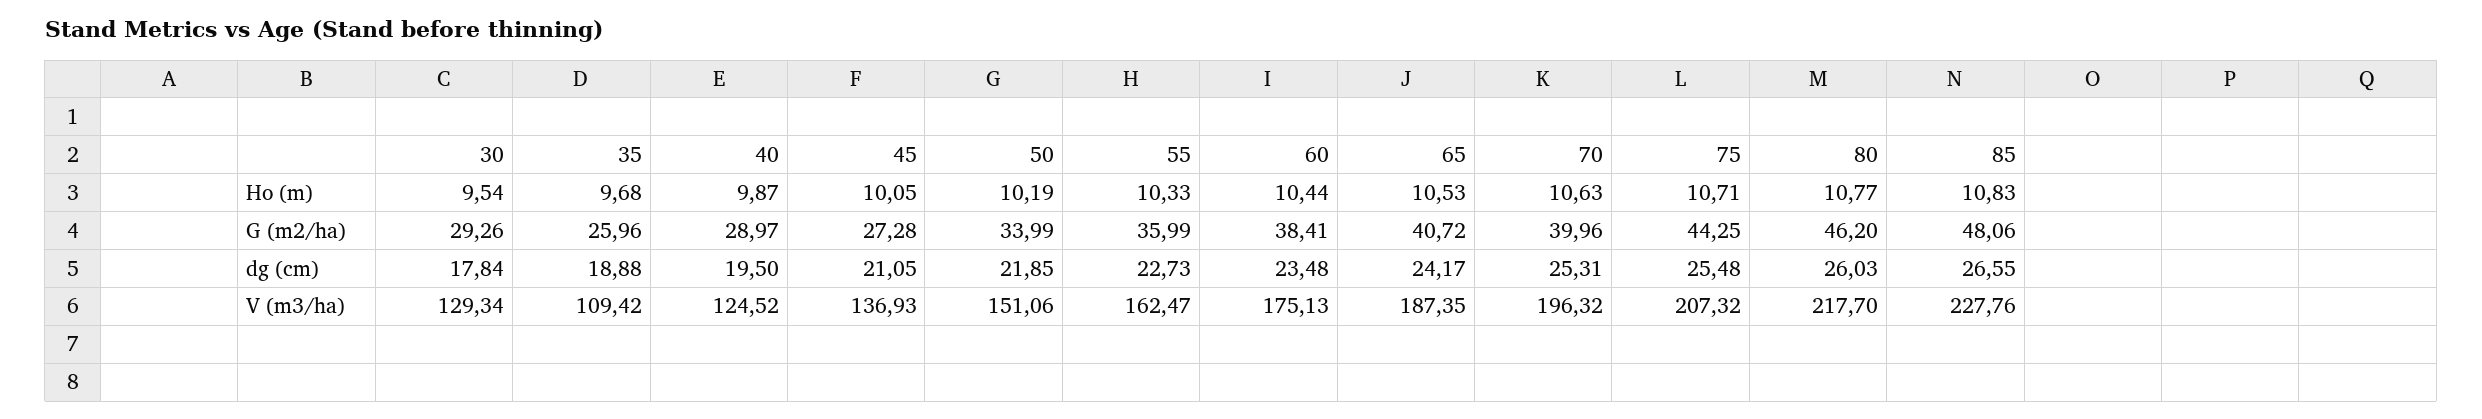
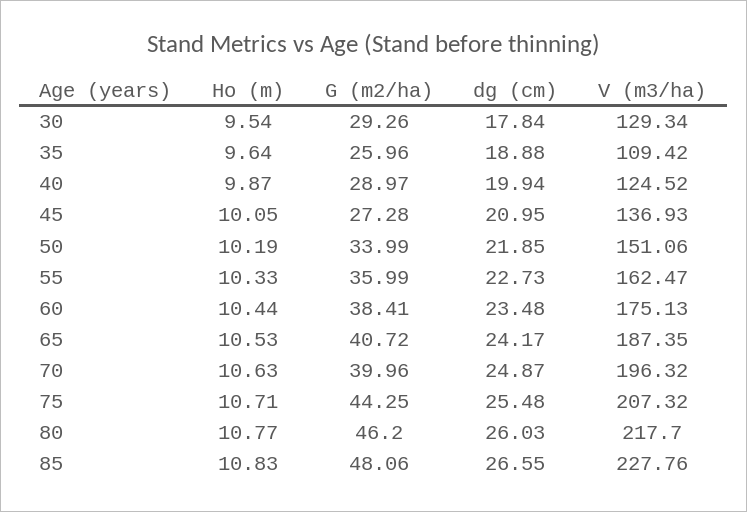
35, Ho (m): 9.68 -> 9.64
40, dg (cm): 19.5 -> 19.94
45, dg (cm): 21.05 -> 20.95
70, dg (cm): 25.31 -> 24.87

